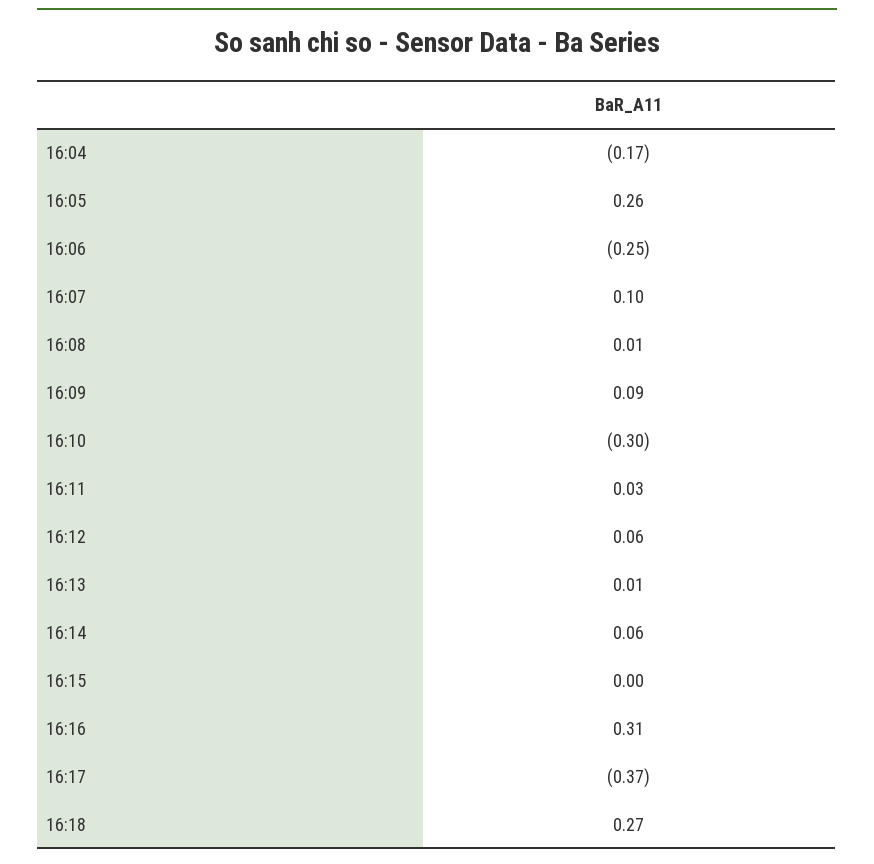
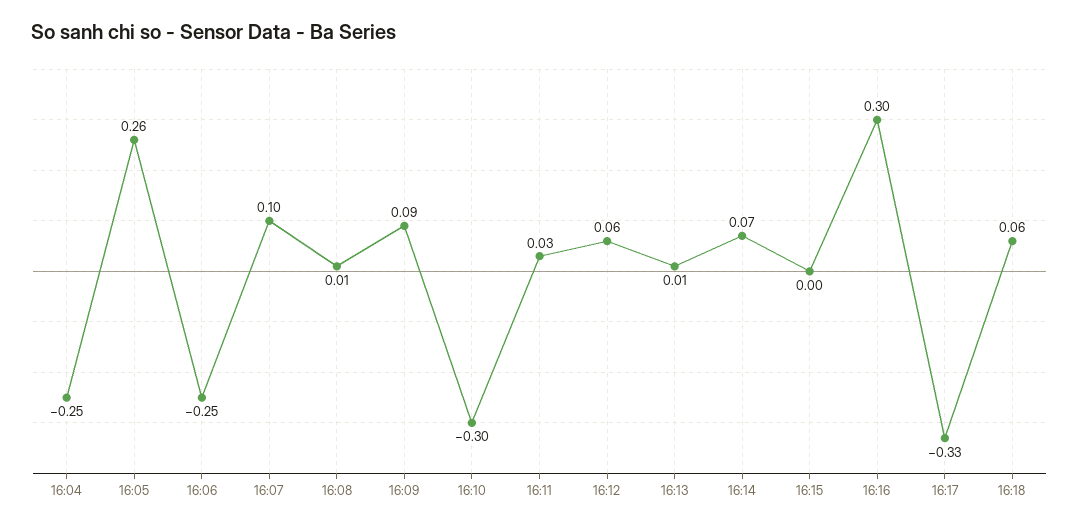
16:04: -0.17 -> -0.25
16:14: 0.06 -> 0.07
16:16: 0.31 -> 0.3
16:17: -0.37 -> -0.33
16:18: 0.27 -> 0.06

